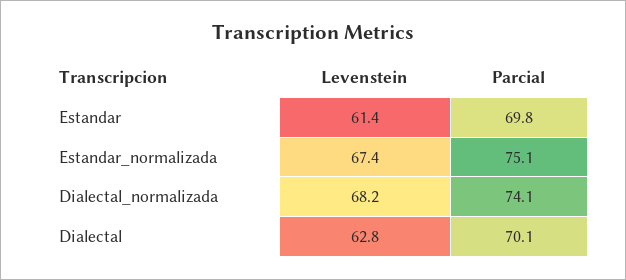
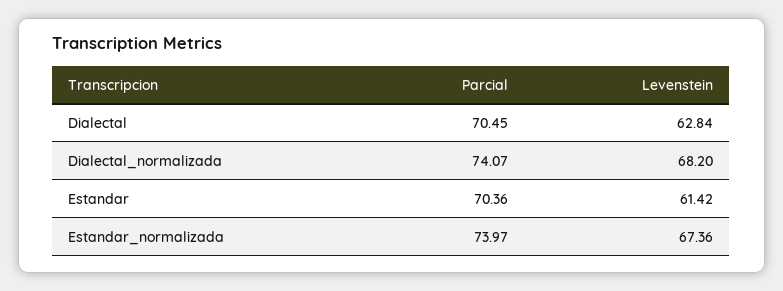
Parcial, Estandar: 69.8 -> 70.36
Parcial, Estandar_normalizada: 75.1 -> 73.97
Parcial, Dialectal: 70.1 -> 70.45

